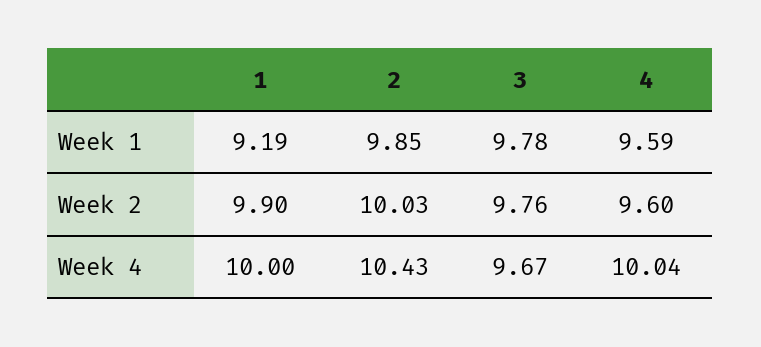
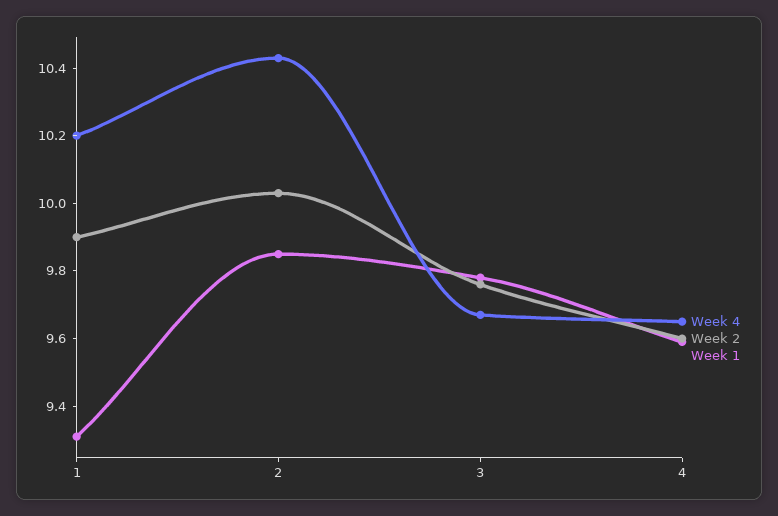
Week 1, 1: 9.19 -> 9.3
Week 4, 1: 10 -> 10.2
Week 4, 4: 10.04 -> 9.65

